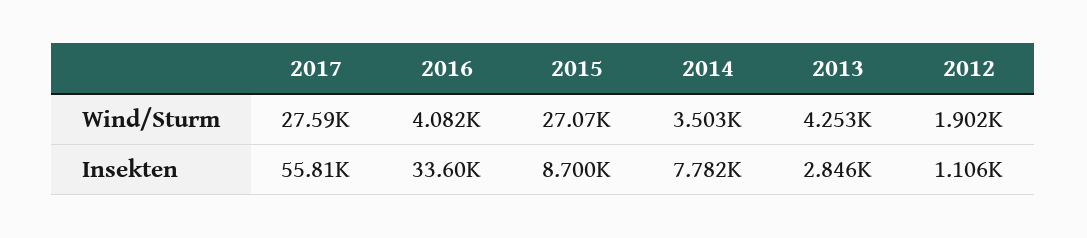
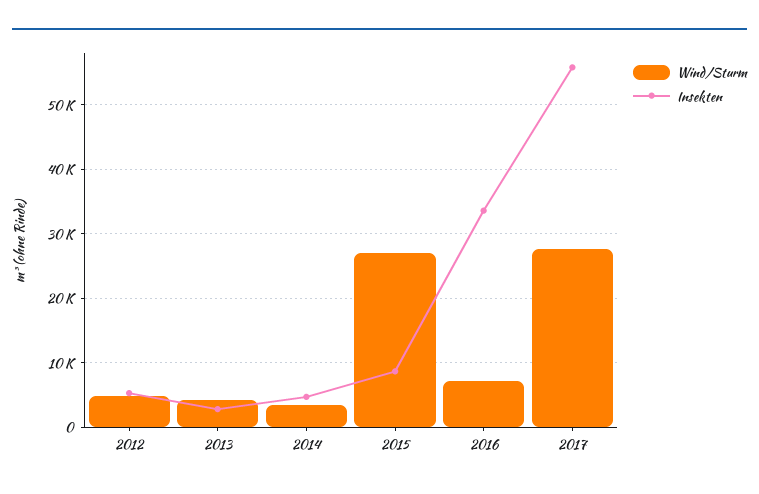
Wind/Sturm, 2016: 4082 -> 7000
Wind/Sturm, 2012: 1902 -> 5000
Insekten, 2014: 7782 -> 5000
Insekten, 2012: 1106 -> 5000

